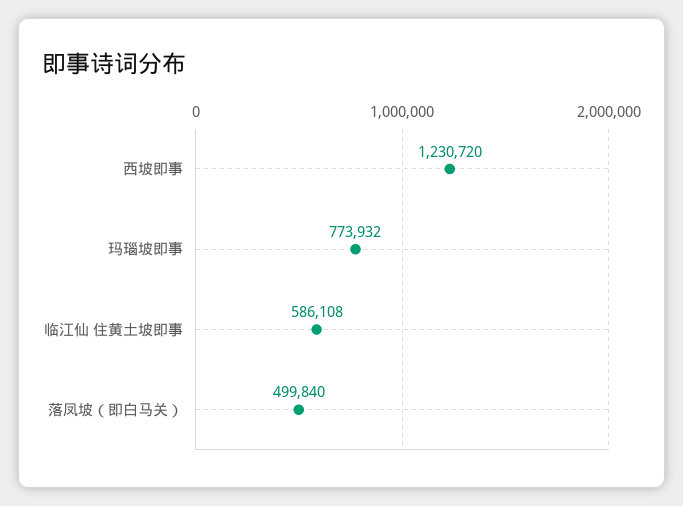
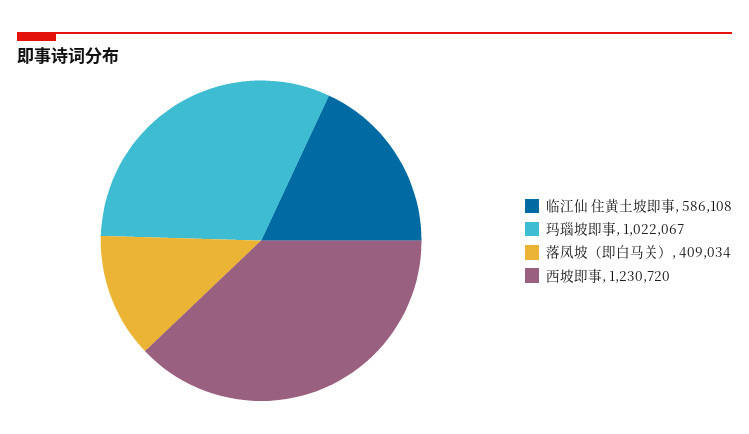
玛瑙坡即事: 773932 -> 1022067
落凤坡（即白马关）: 499840 -> 409034

